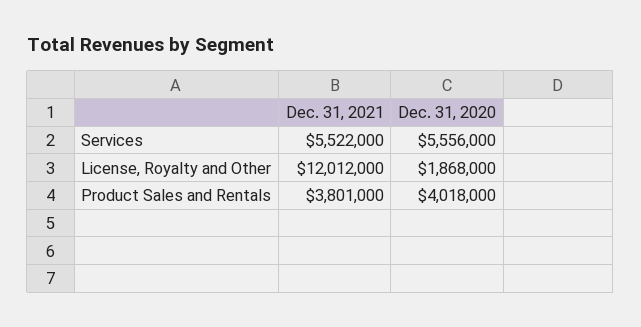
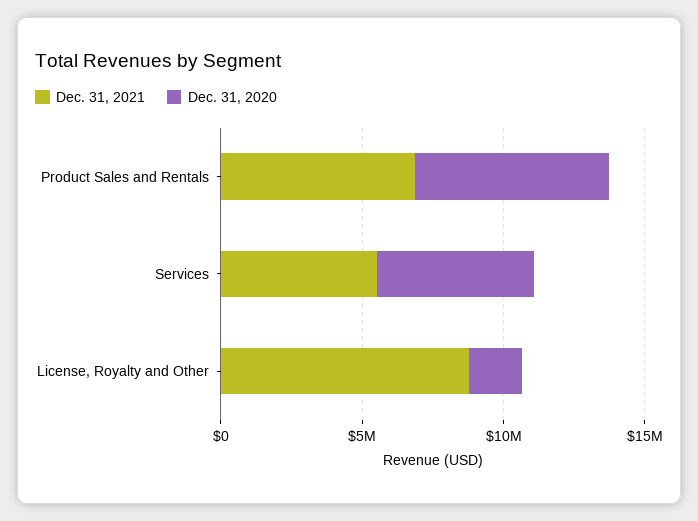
Dec. 31, 2021, License, Royalty and Other: 12012000 -> 9000000
Dec. 31, 2021, Product Sales and Rentals: 3801000 -> 7000000
Dec. 31, 2020, Product Sales and Rentals: 4018000 -> 7000000

